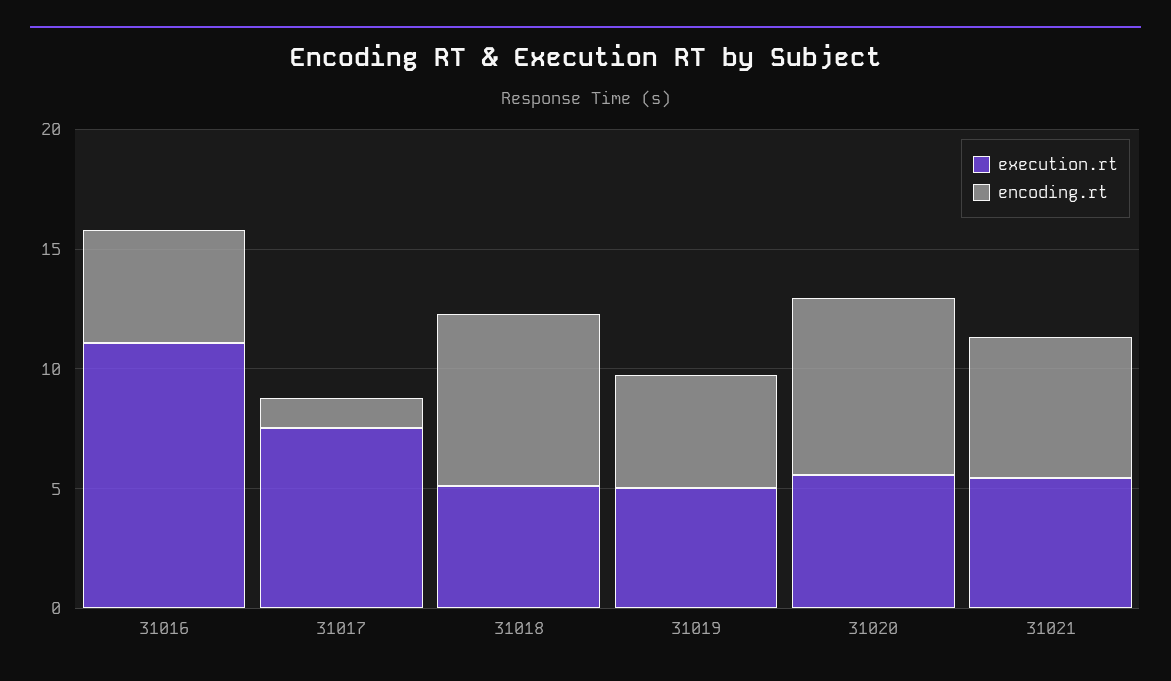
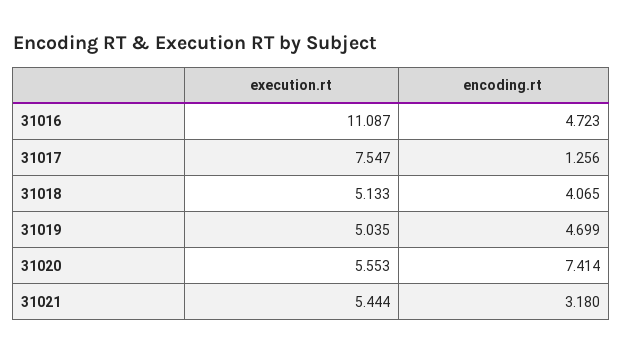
encoding.rt, 31018: 7 -> 4.065
encoding.rt, 31021: 6 -> 3.18

